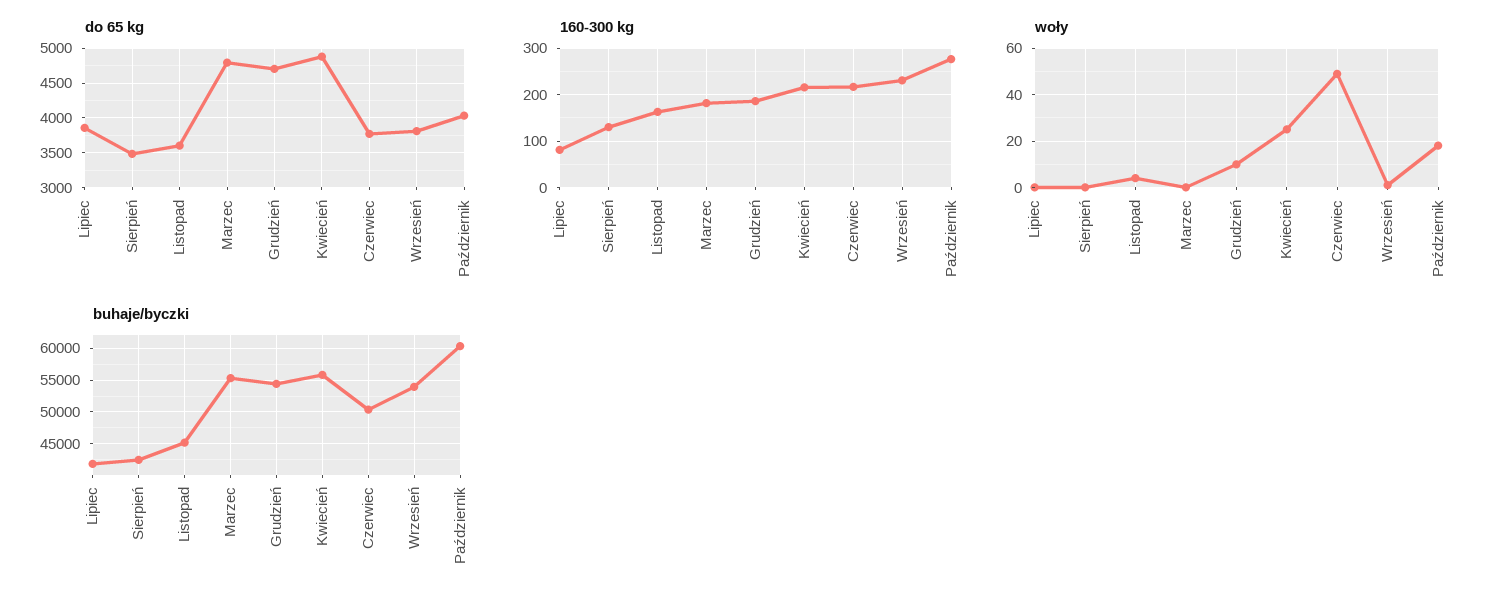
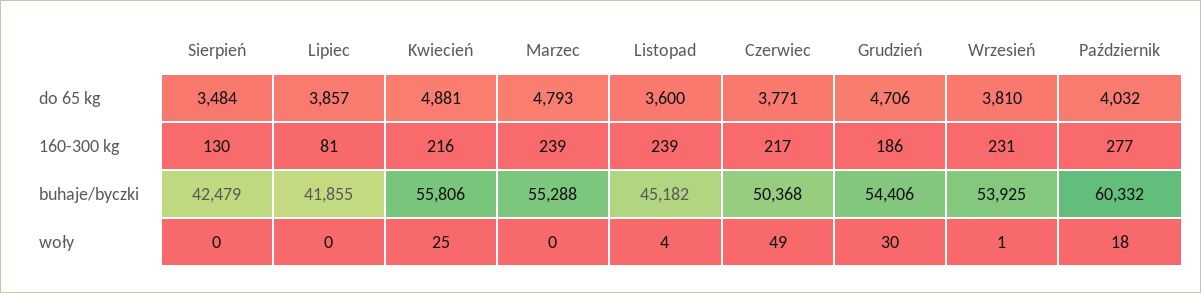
160-300 kg, Listopad: 160 -> 239
160-300 kg, Marzec: 180 -> 239
woły, Grudzień: 10 -> 30

